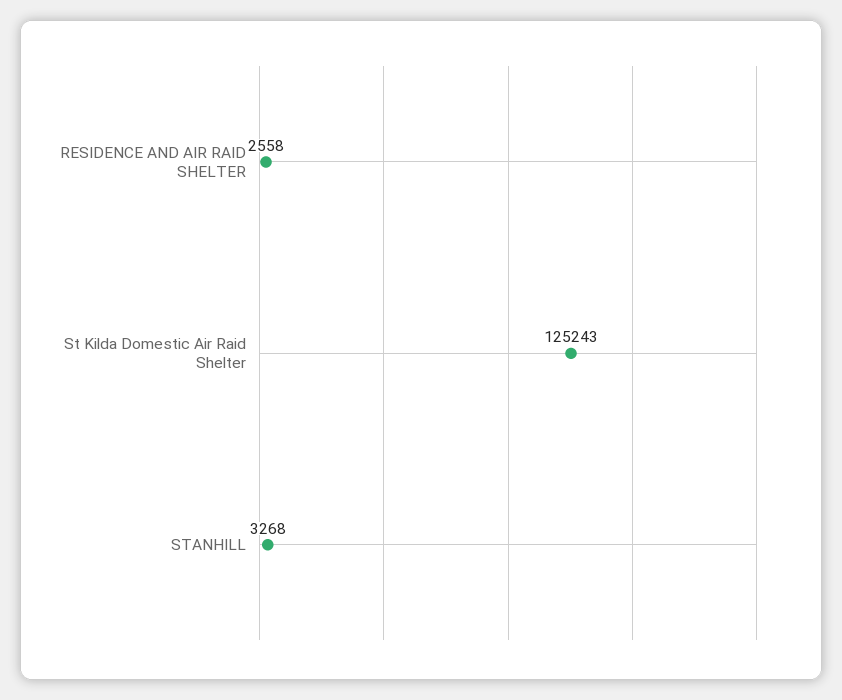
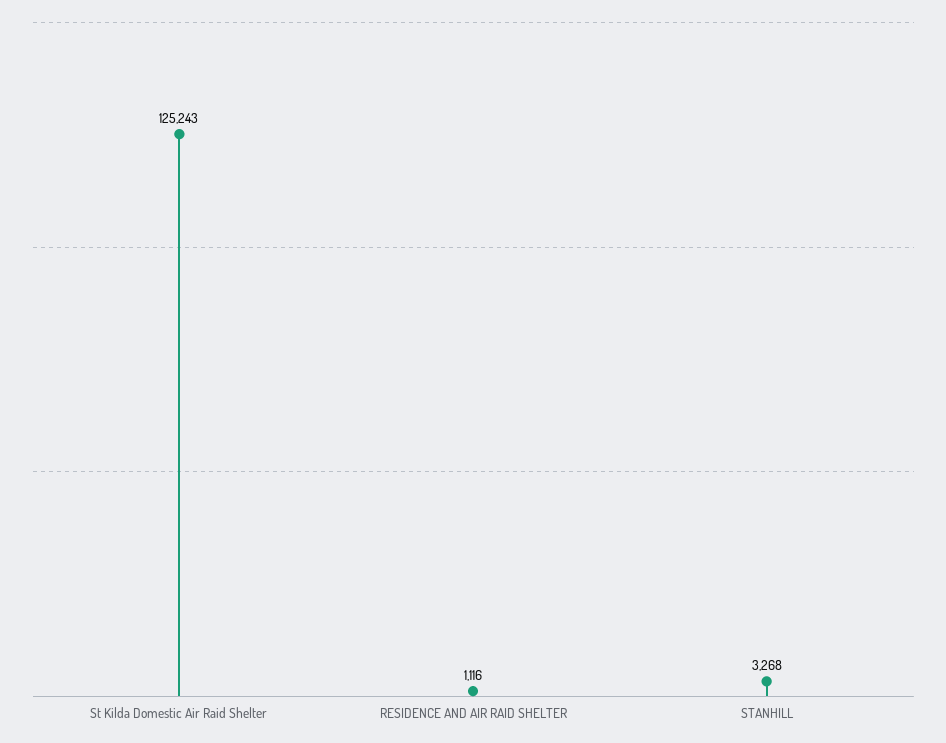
RESIDENCE AND AIR RAID SHELTER: 2558 -> 1116

